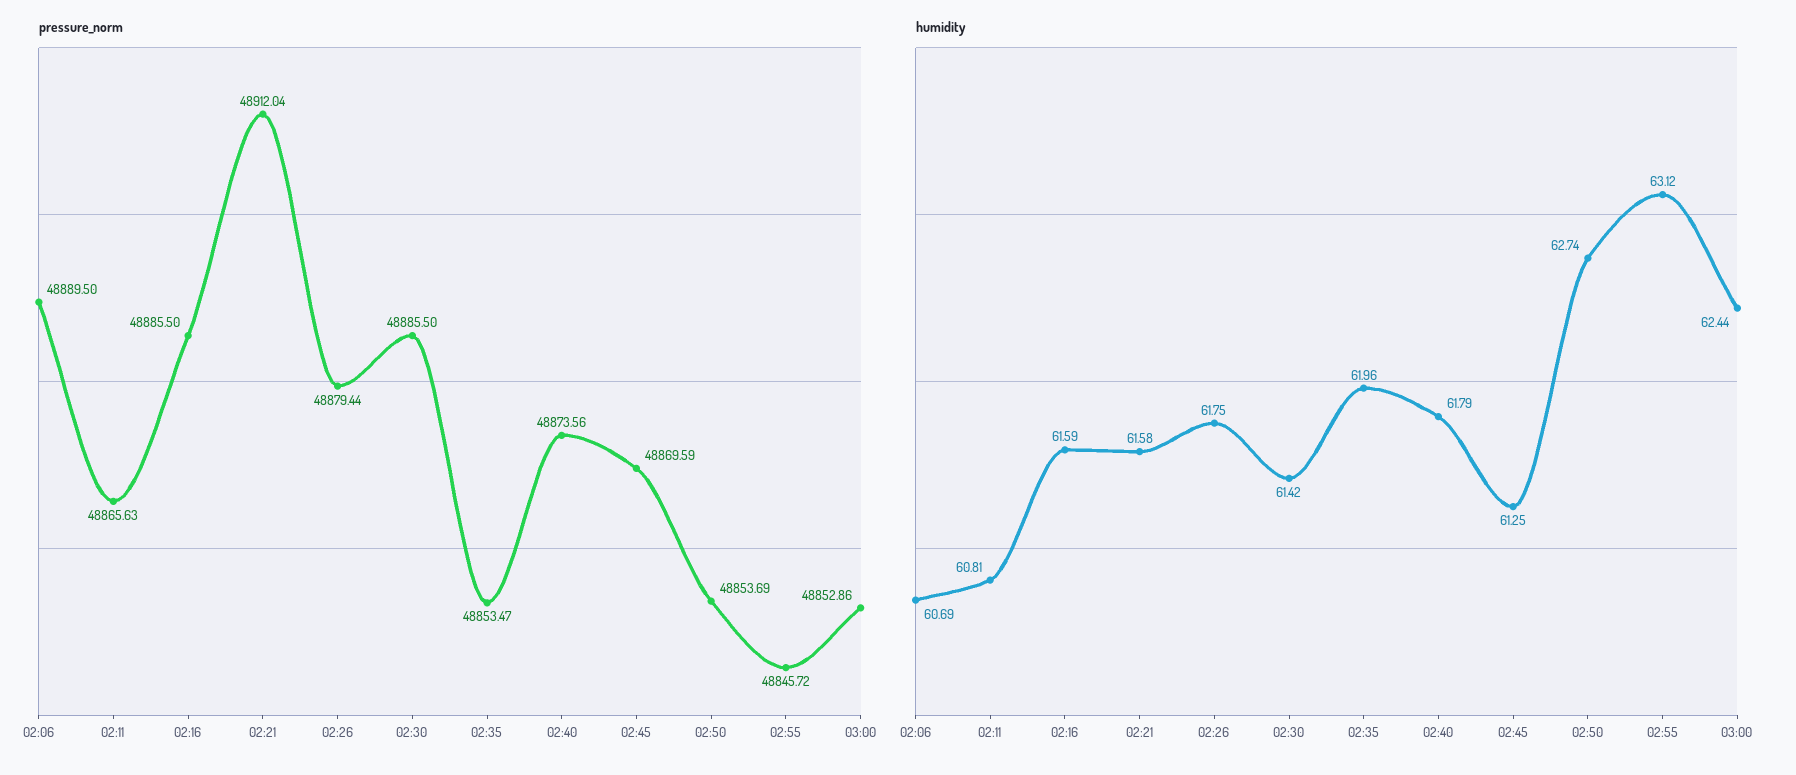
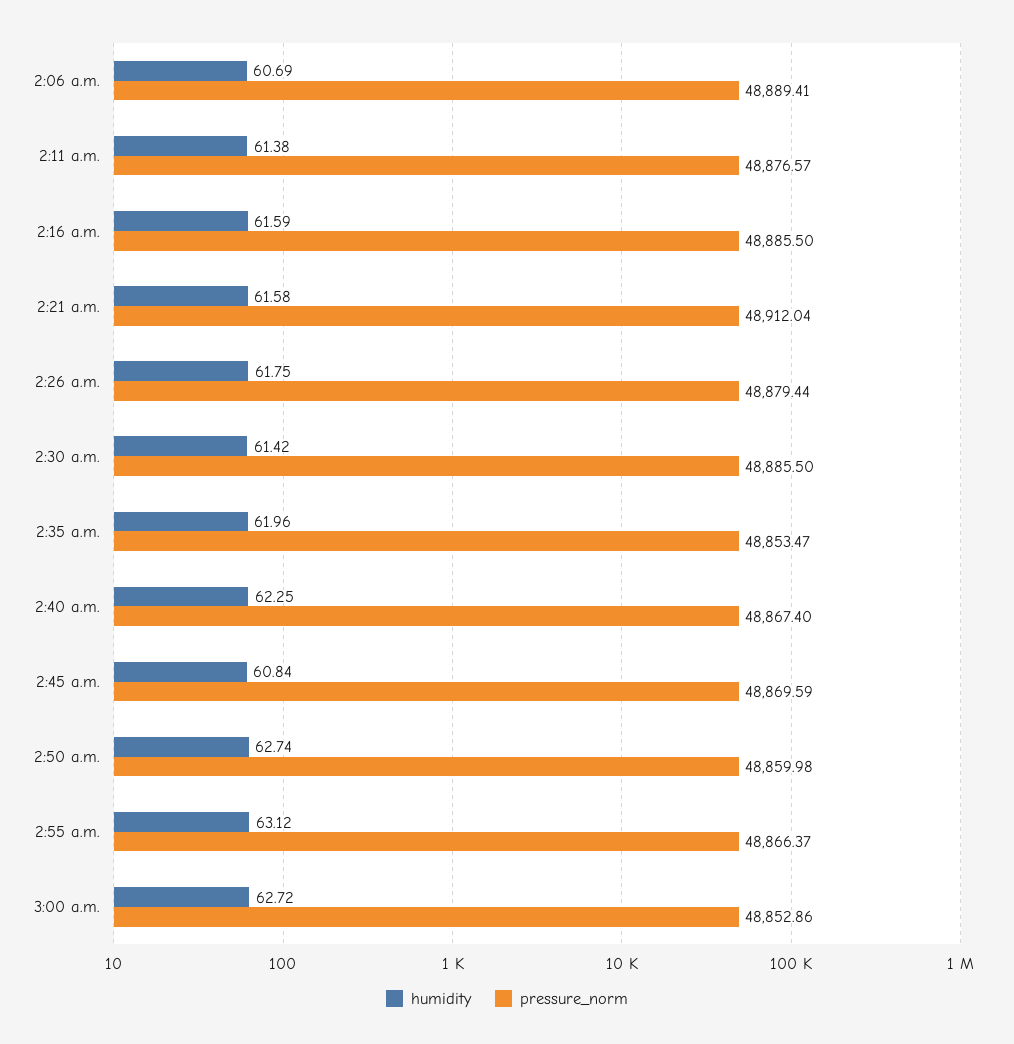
pressure_norm, 02:06: 48889.5 -> 48889.41
pressure_norm, 02:11: 48865.63 -> 48876.57
pressure_norm, 02:40: 48873.56 -> 48867.4
pressure_norm, 02:50: 48853.69 -> 48859.98
pressure_norm, 02:55: 48845.72 -> 48866.37
humidity, 02:11: 60.81 -> 61.38
humidity, 02:40: 61.79 -> 62.25
humidity, 02:45: 61.25 -> 60.84
humidity, 03:00: 62.44 -> 62.72

